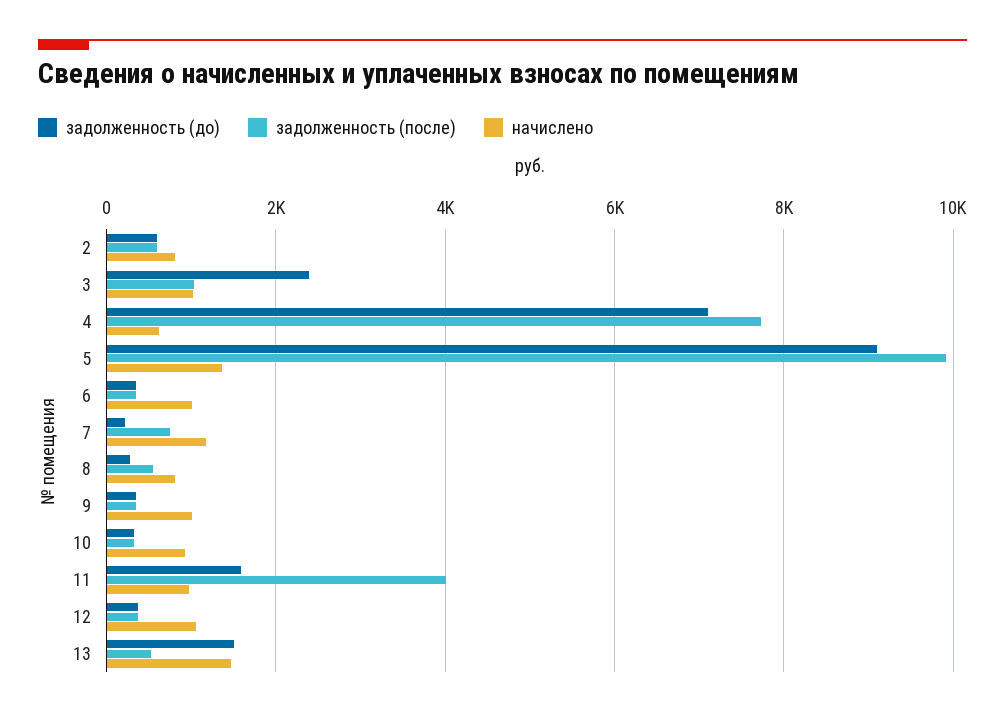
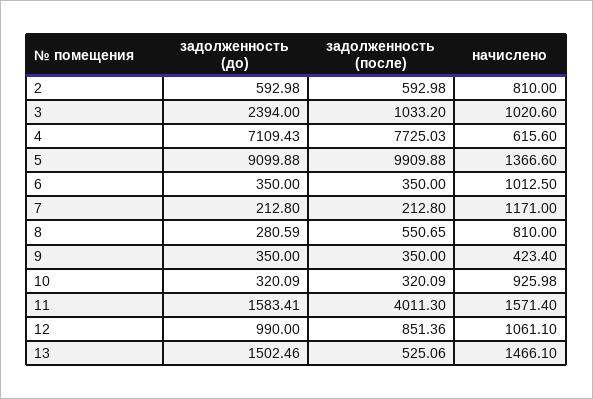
задолженность (после), 7: 800 -> 212.8
начислено, 9: 1000 -> 423.4
начислено, 11: 1000 -> 1571.4
задолженность (до), 12: 400 -> 990
задолженность (после), 12: 400 -> 851.36

